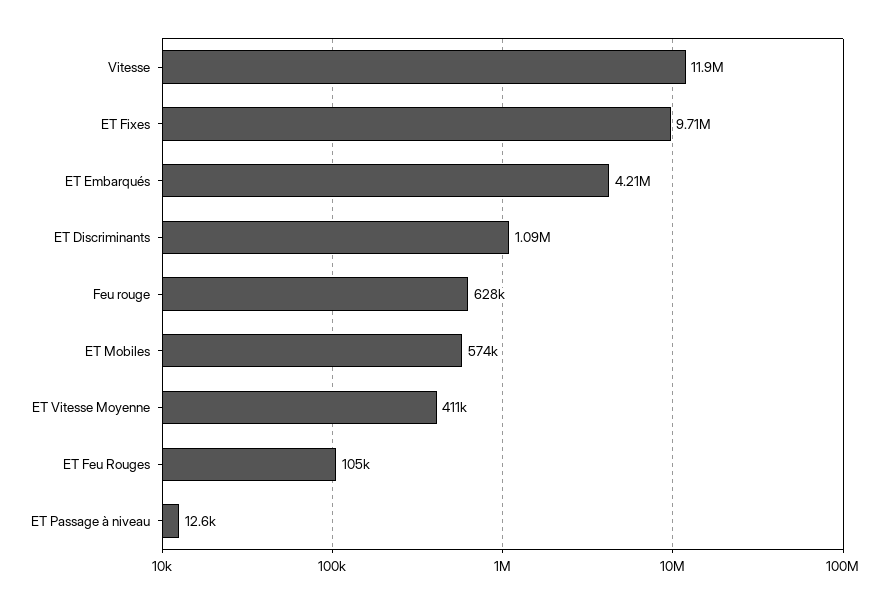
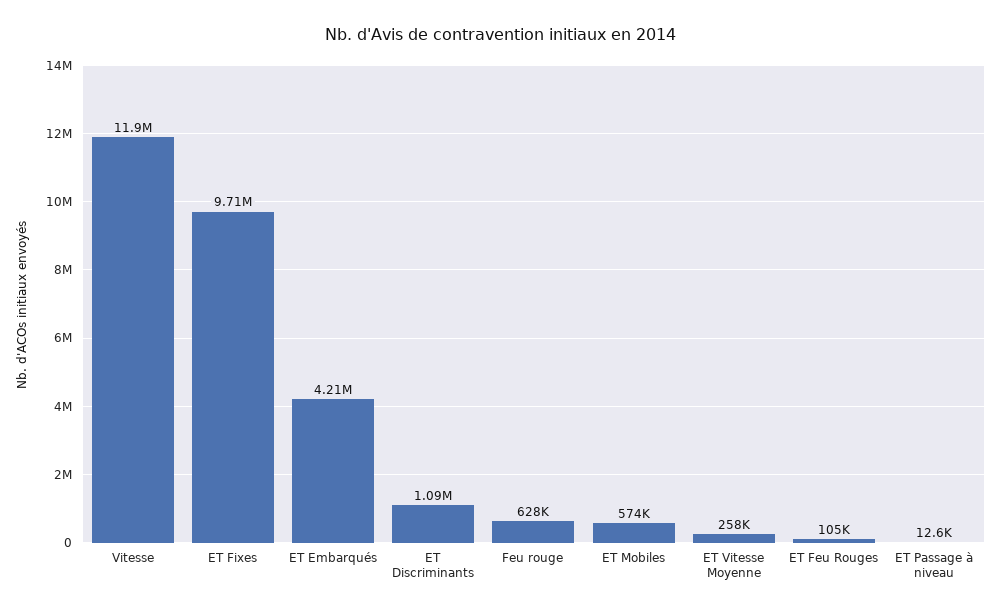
ET Vitesse Moyenne: 411000 -> 258000

